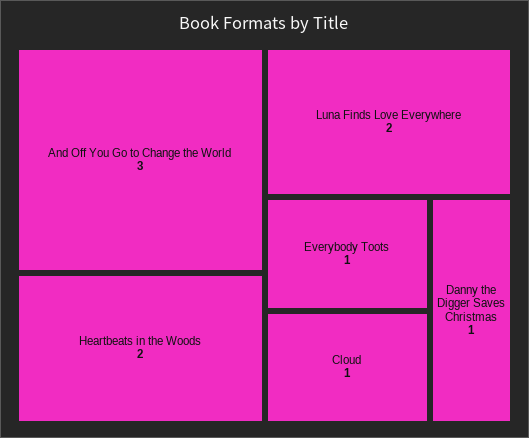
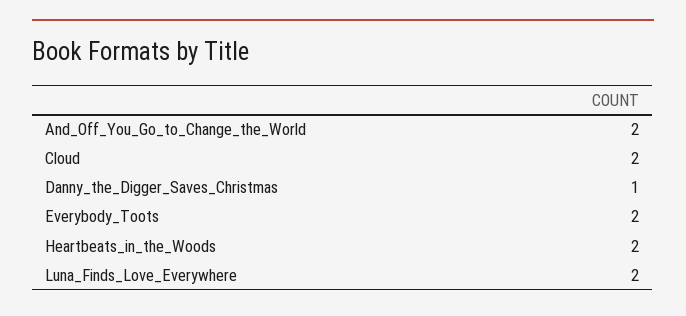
And Off You Go to Change the World: 3 -> 2
Everybody Toots: 1 -> 2
Cloud: 1 -> 2

